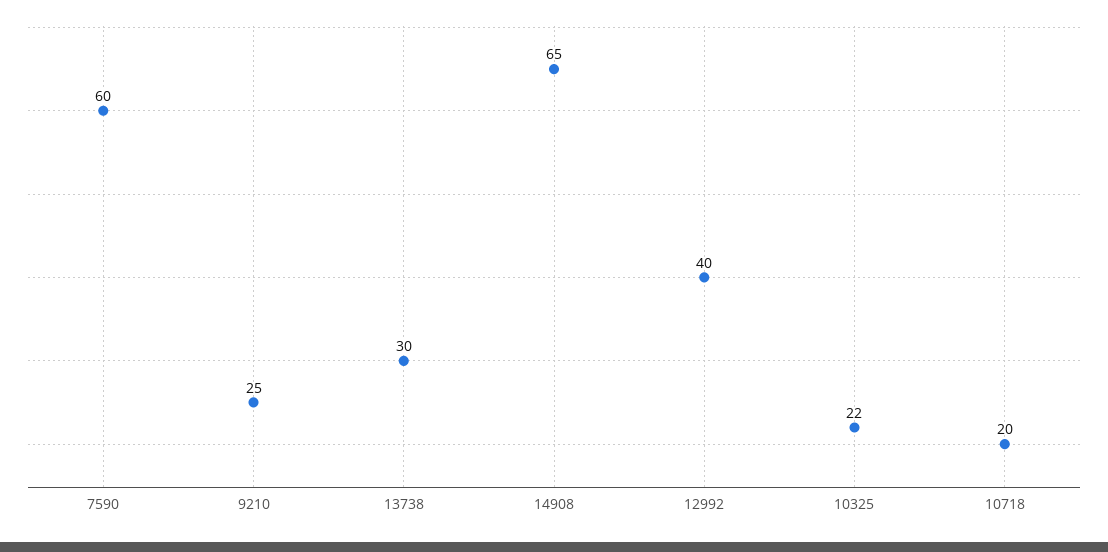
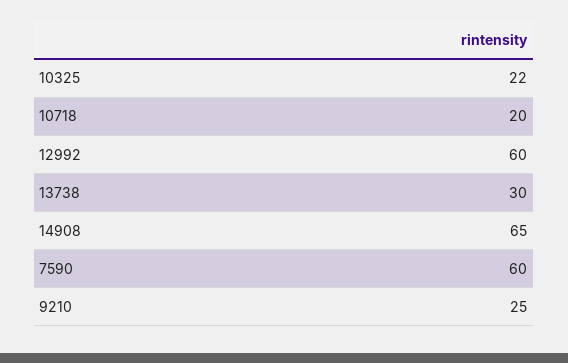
12992: 40 -> 60

